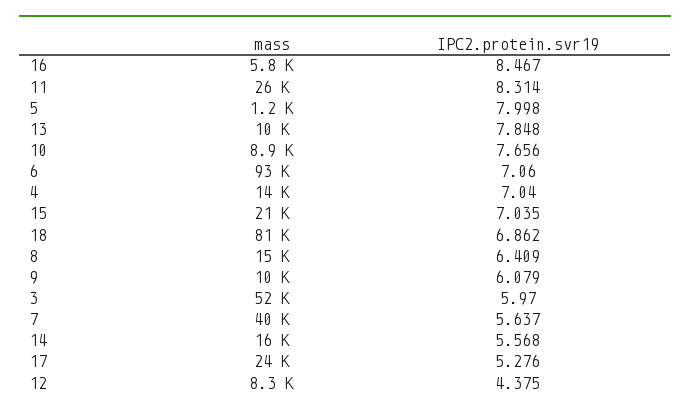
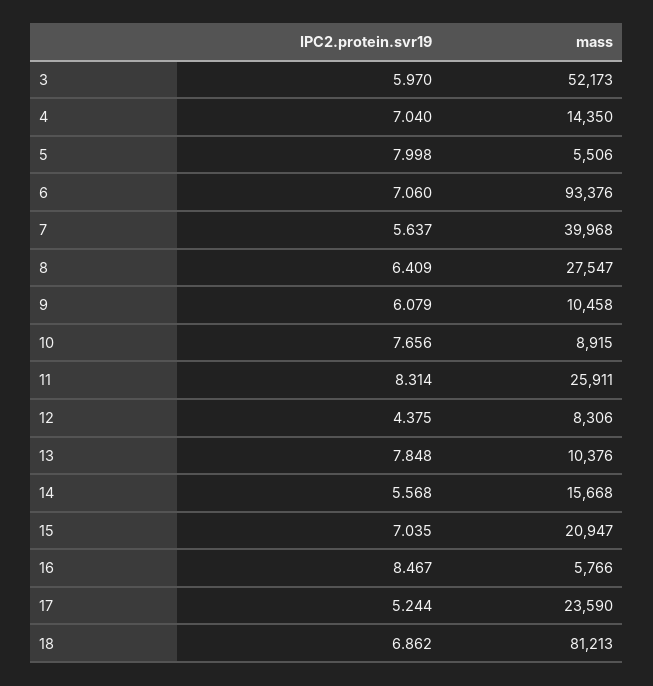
mass, 5: 1200 -> 5506
mass, 8: 15000 -> 27547
IPC2.protein.svr19, 17: 5.276 -> 5.244

